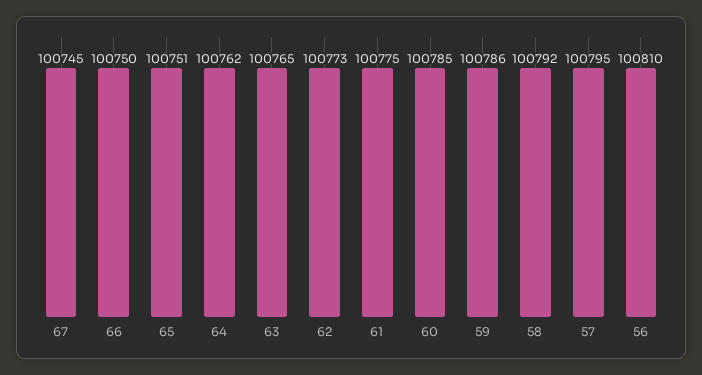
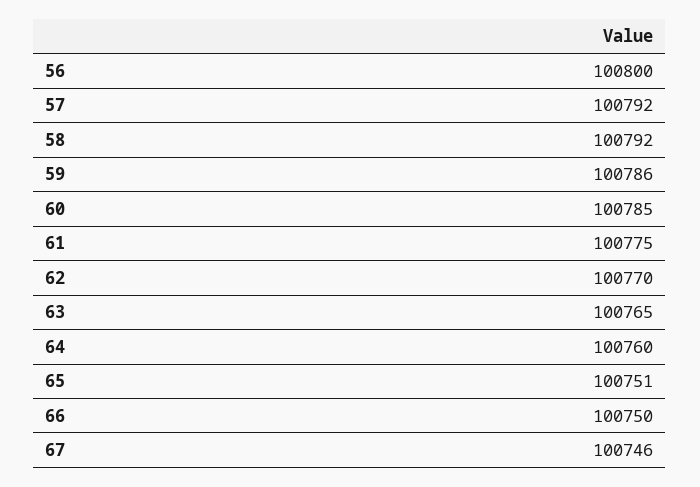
67: 100745 -> 100746
64: 100762 -> 100760
62: 100773 -> 100770
57: 100795 -> 100792
56: 100810 -> 100800

